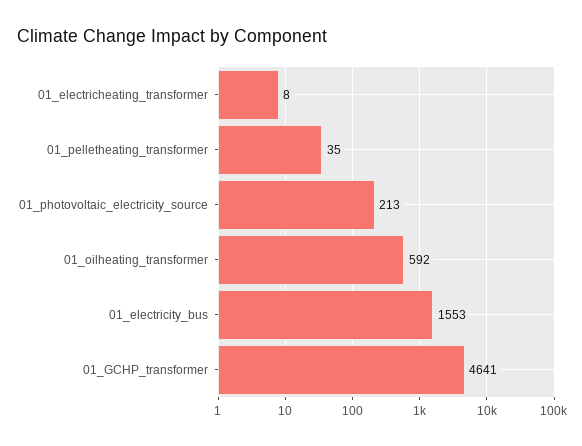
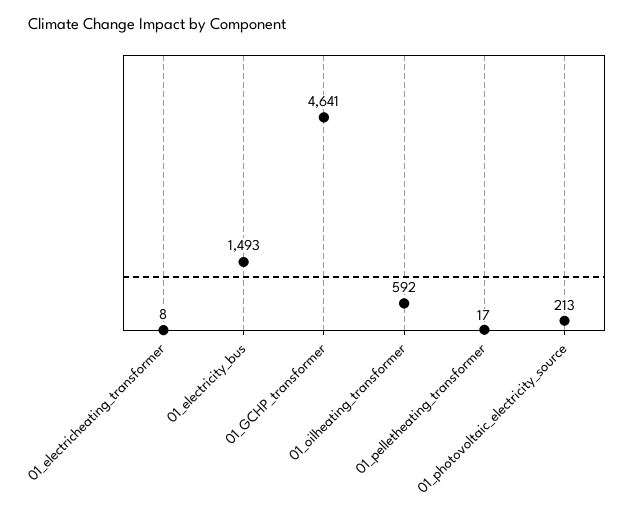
01_pelletheating_transformer: 35 -> 17
01_electricity_bus: 1553 -> 1493

